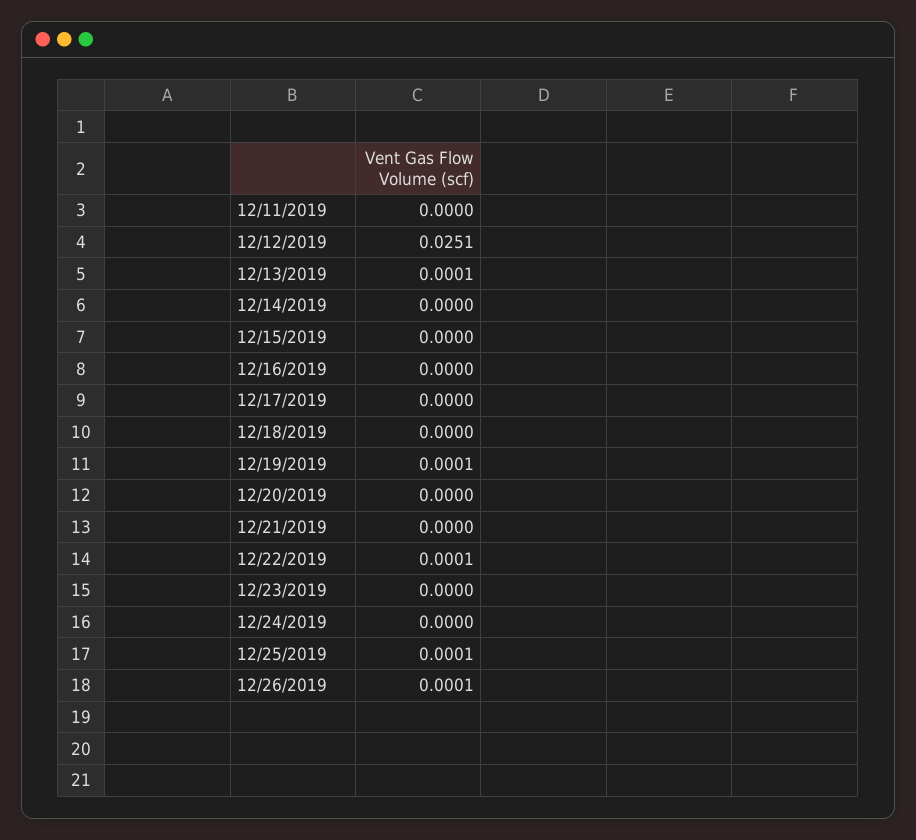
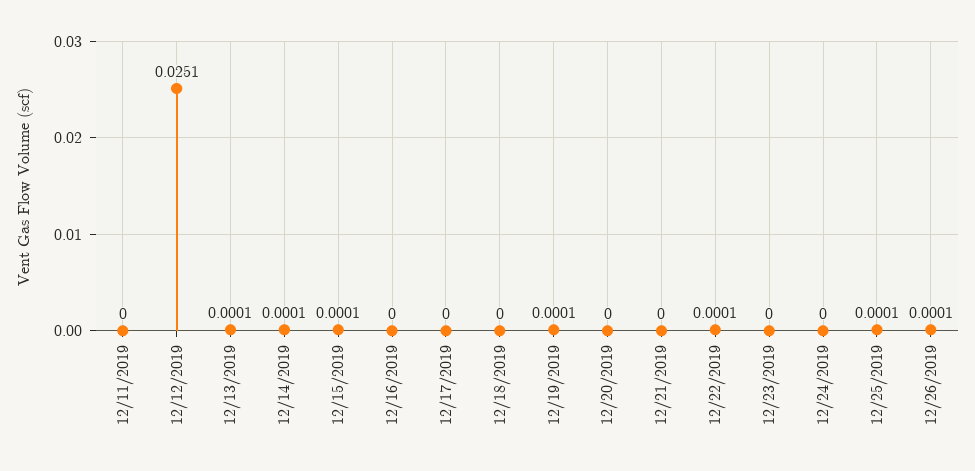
12/14/2019: 0 -> 0.0001
12/15/2019: 0 -> 0.0001

